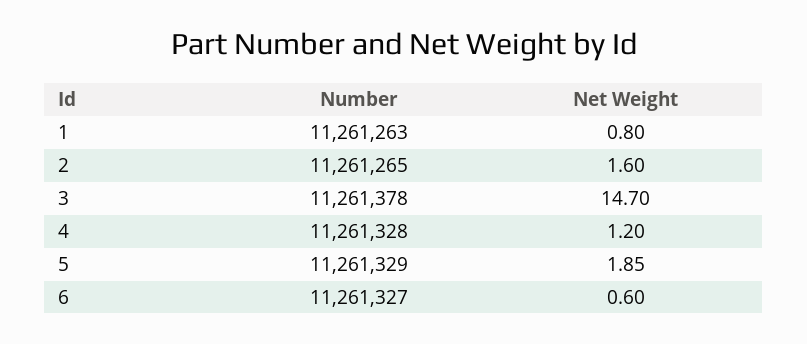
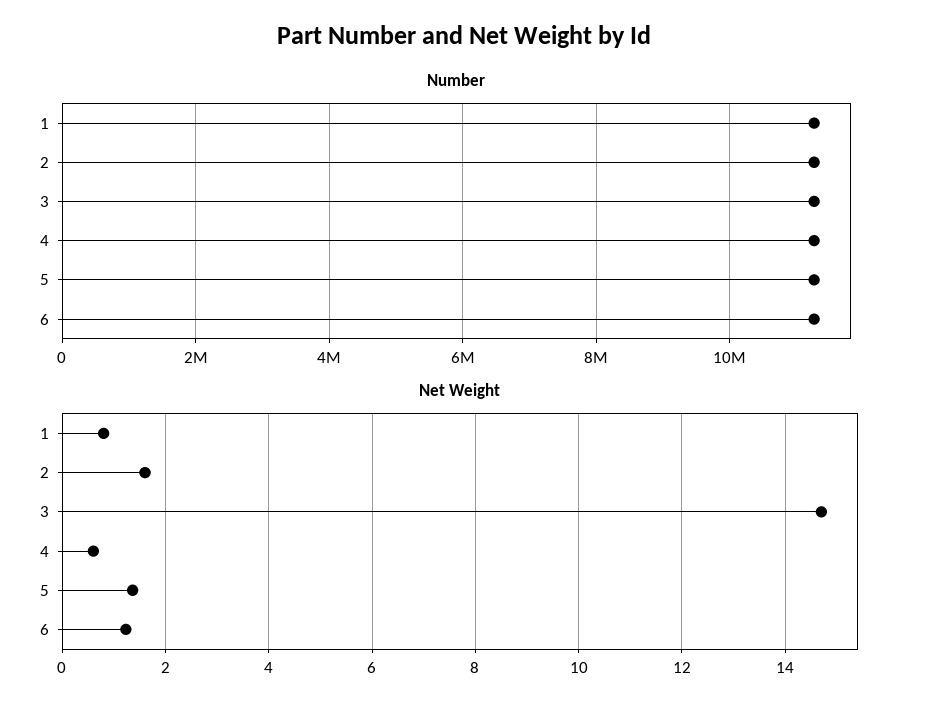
Net Weight, 4: 1.2 -> 0.6
Net Weight, 5: 1.85 -> 1.4
Net Weight, 6: 0.6 -> 1.2

